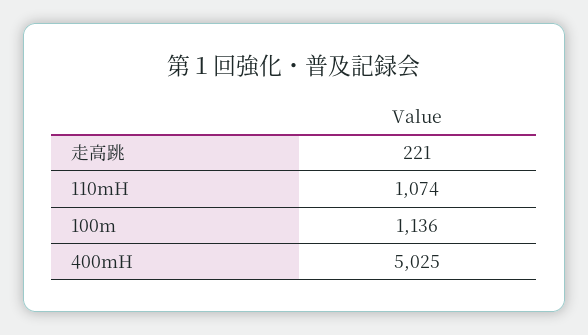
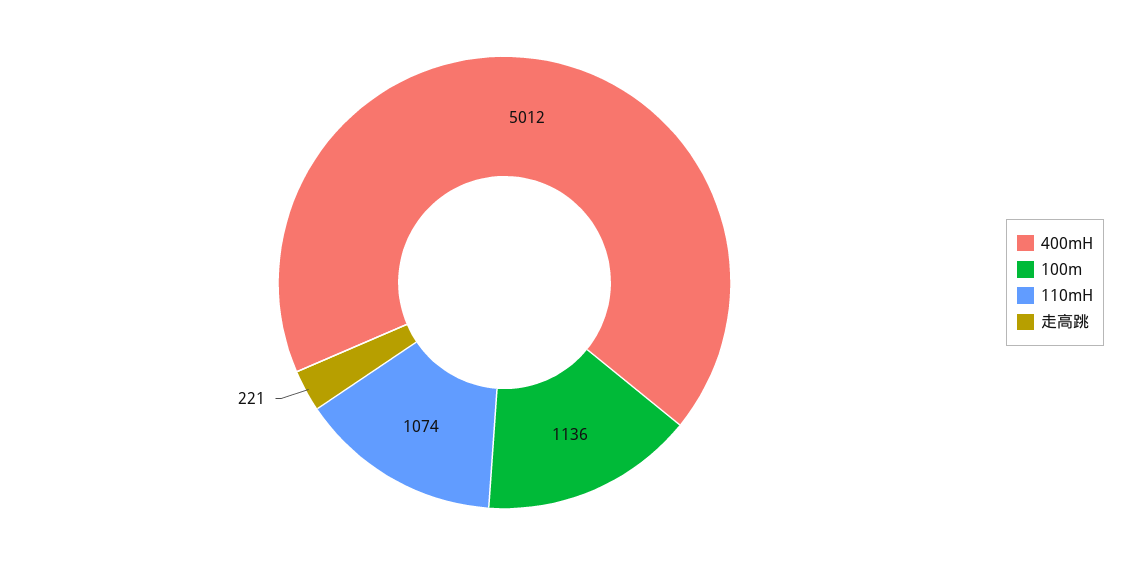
400mH: 5025 -> 5012

